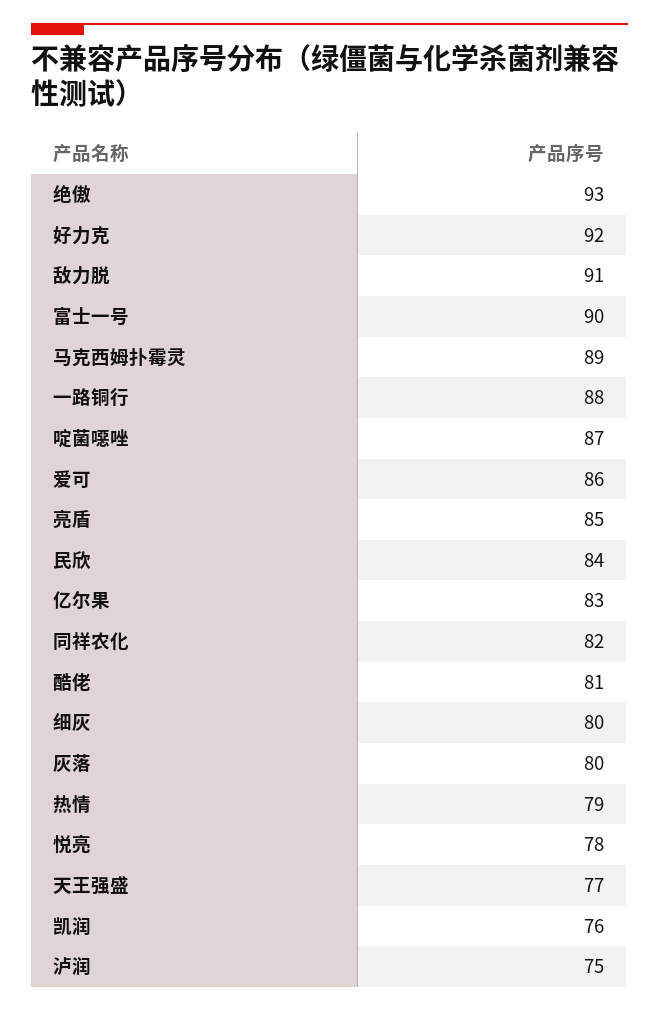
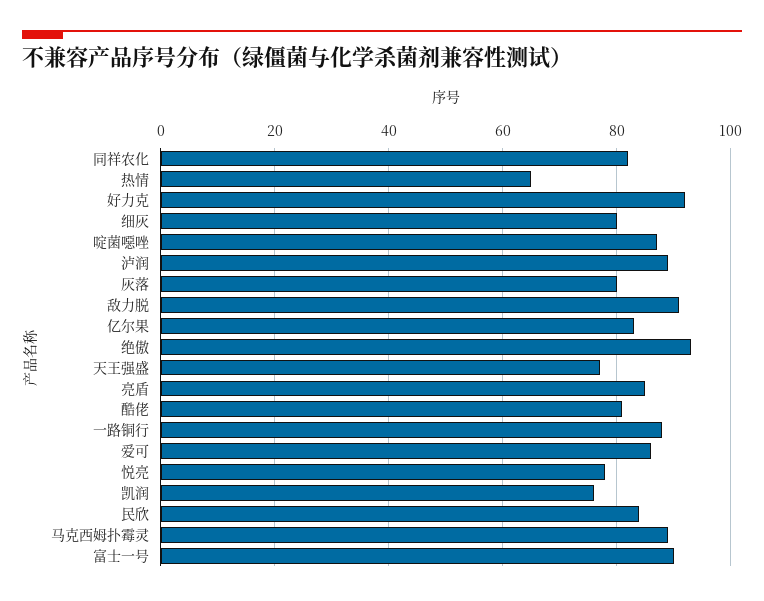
热情: 79 -> 65
泸润: 75 -> 90

